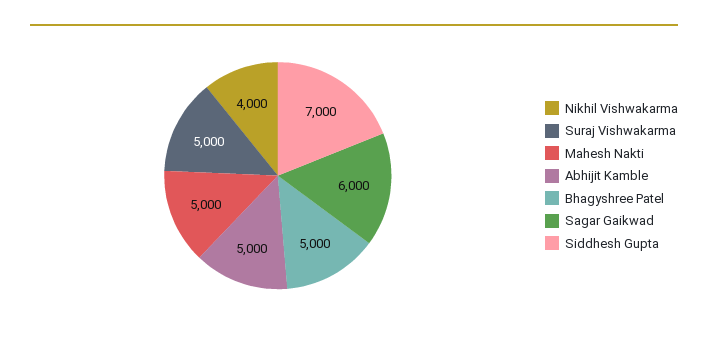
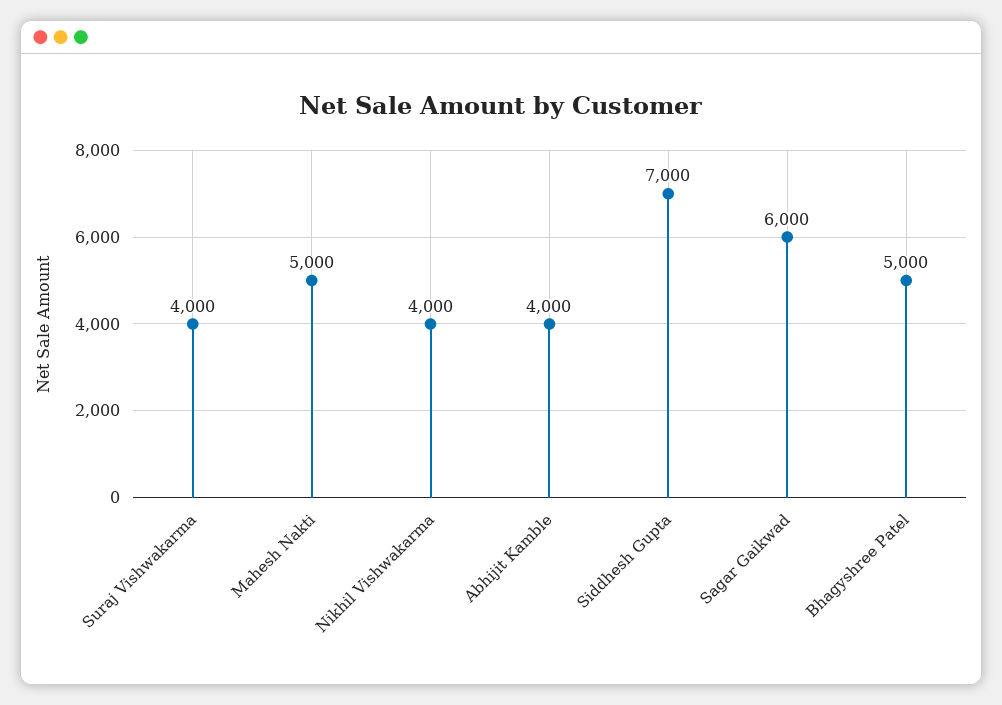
Suraj Vishwakarma: 5000 -> 4000
Abhijit Kamble: 5000 -> 4000

